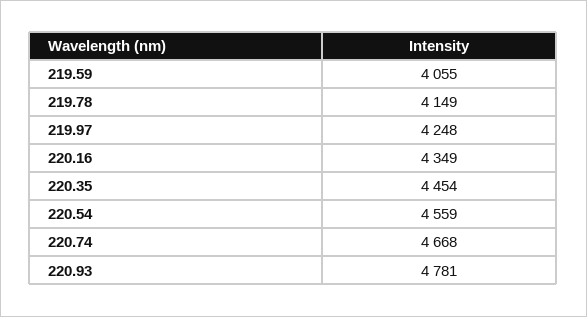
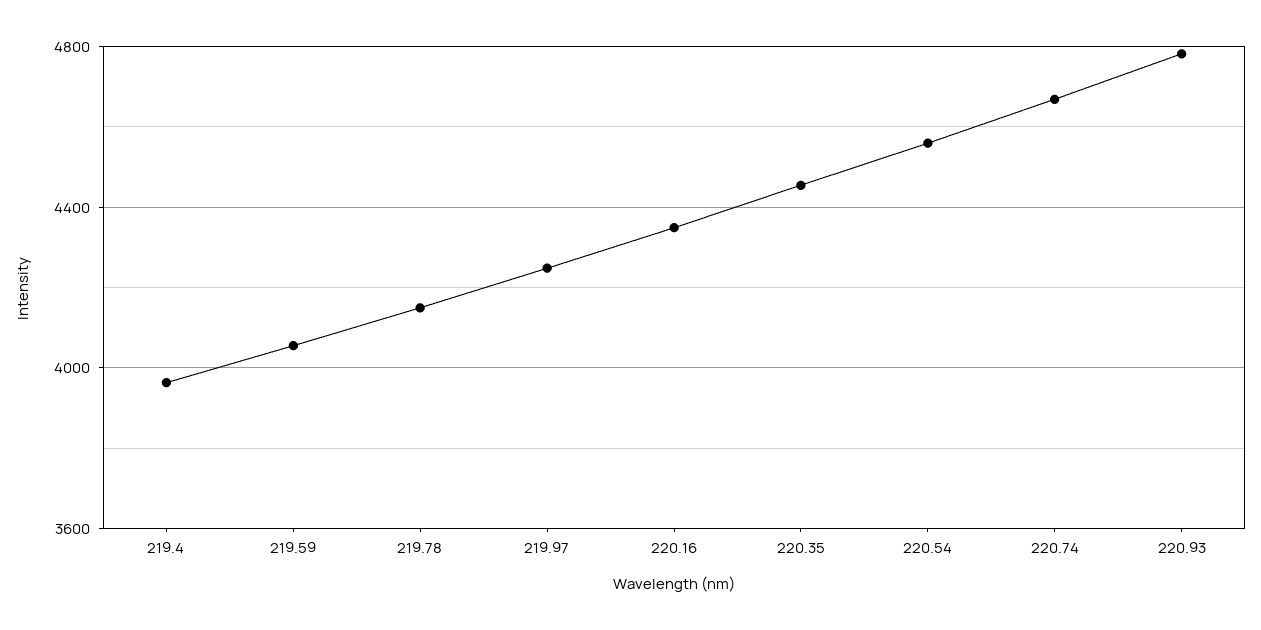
219.4: none -> 3950

